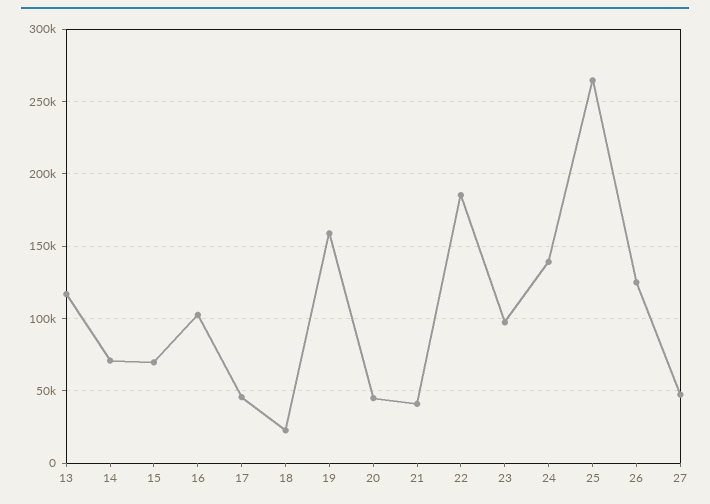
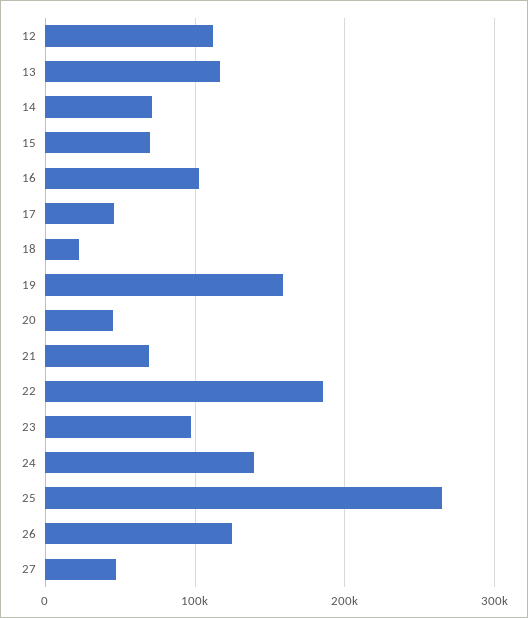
21: 40000 -> 70000
12: none -> 110000

